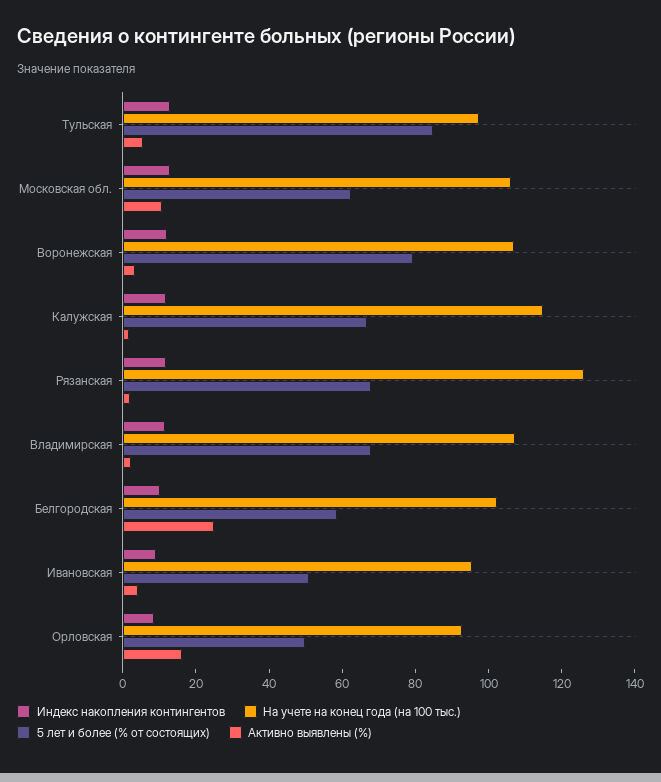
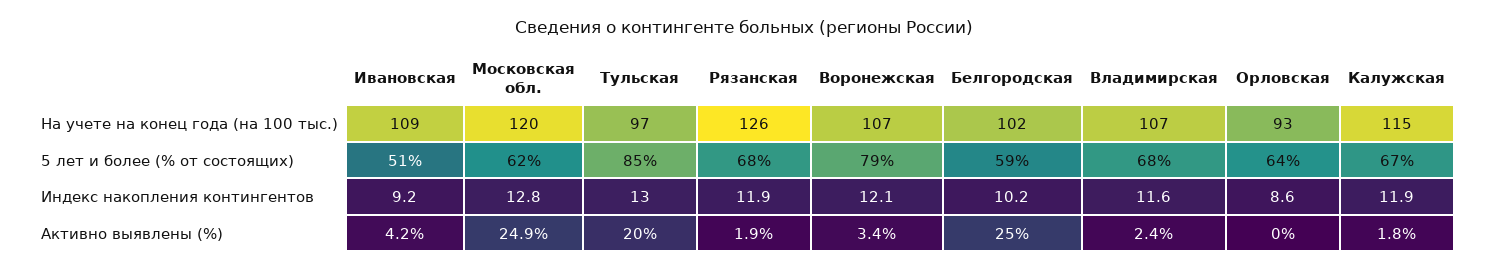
Активно выявлены (%), Тульская: 5 -> 20
На учете на конец года (на 100 тыс.), Московская обл.: 105 -> 120
Активно выявлены (%), Московская обл.: 10 -> 24.9
На учете на конец года (на 100 тыс.), Ивановская: 95 -> 109
5 лет и более (% от состоящих), Орловская: 50 -> 64
Активно выявлены (%), Орловская: 15 -> 0

